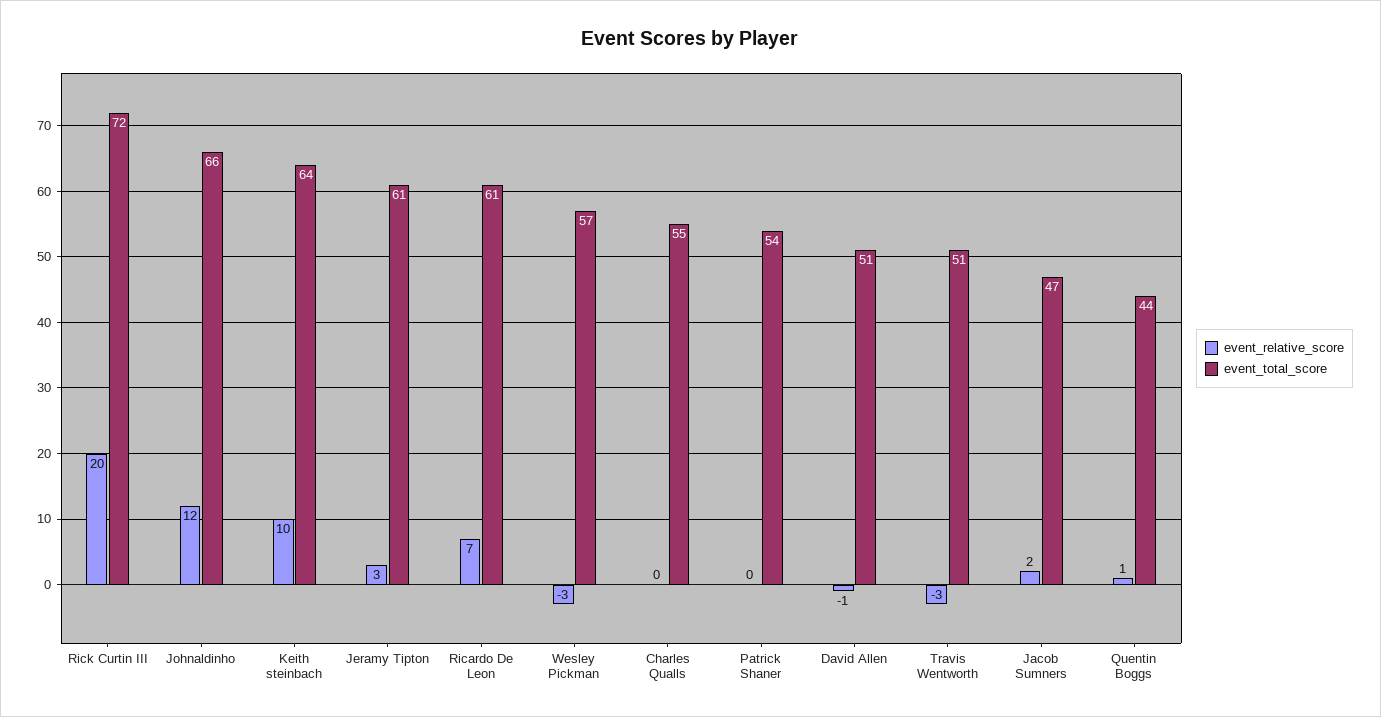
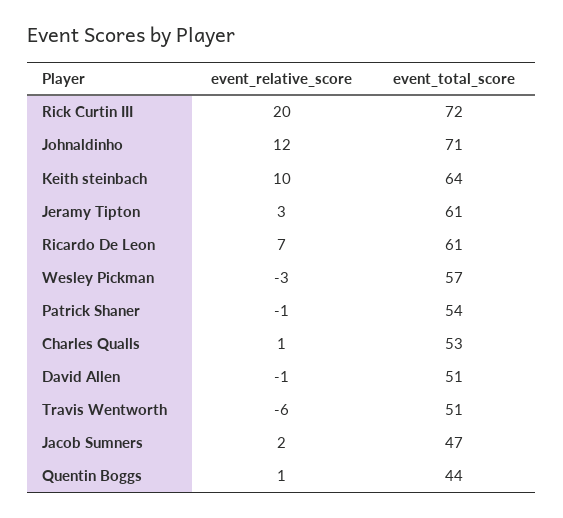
event_total_score, Johnaldinho: 66 -> 71
event_relative_score, Charles Qualls: 0 -> 1
event_total_score, Charles Qualls: 55 -> 53
event_relative_score, Patrick Shaner: 0 -> -1
event_relative_score, Travis Wentworth: -3 -> -6

